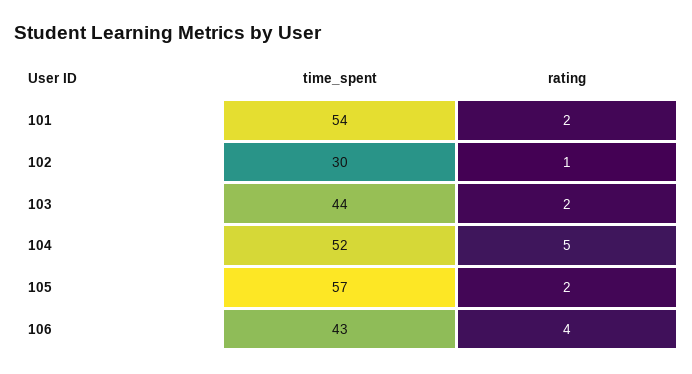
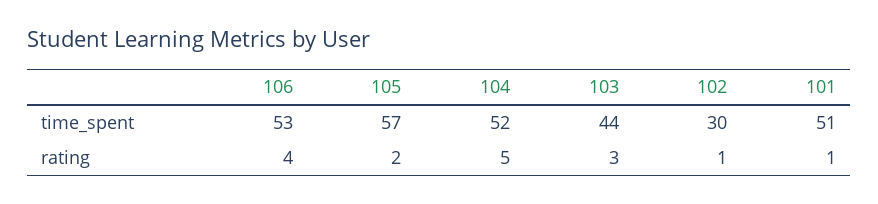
time_spent, 101: 54 -> 51
rating, 101: 2 -> 1
rating, 103: 2 -> 3
time_spent, 106: 43 -> 53

